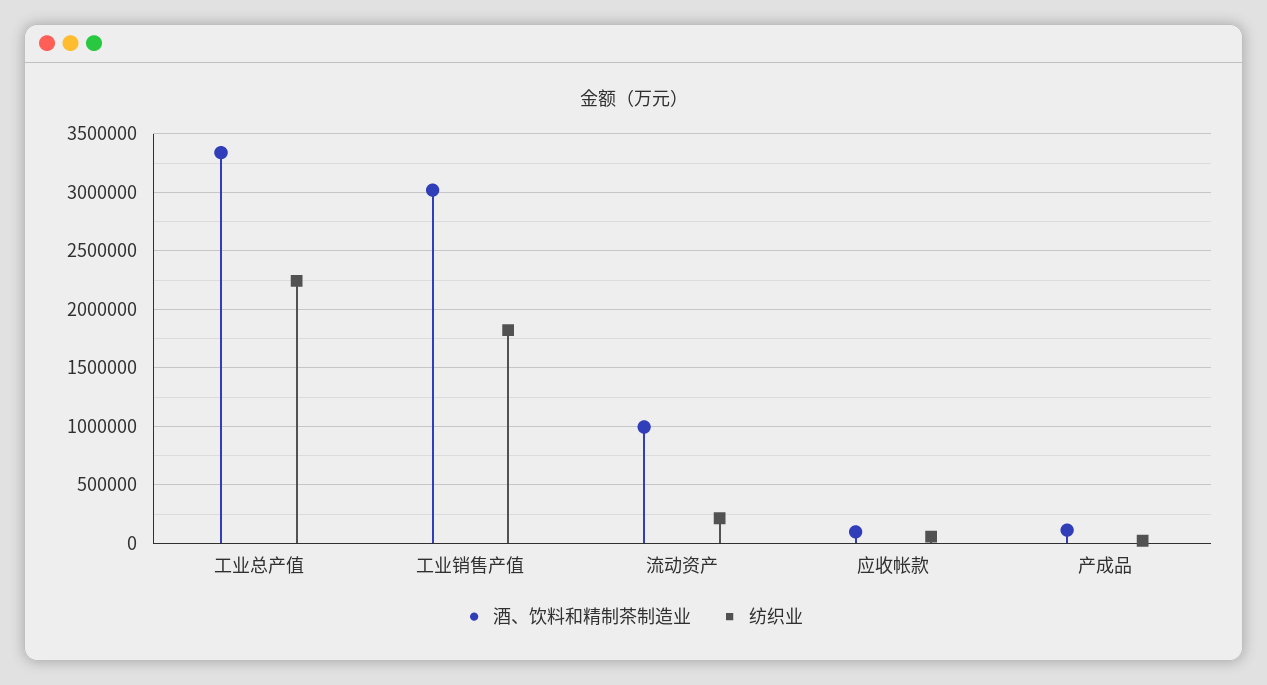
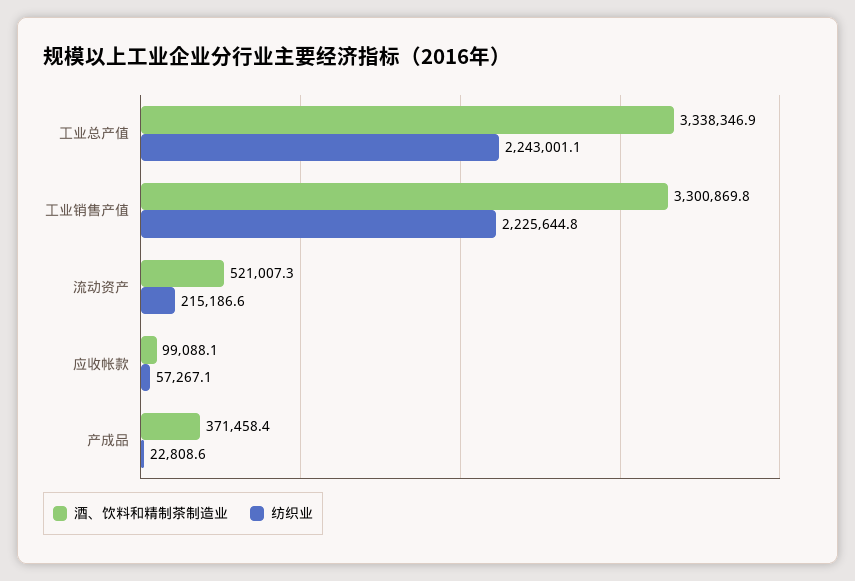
酒、饮料和精制茶制造业, 工业销售产值: 3000000 -> 3300869.8
纺织业, 工业销售产值: 1800000 -> 2225644.8
酒、饮料和精制茶制造业, 流动资产: 1000000 -> 521007.3
酒、饮料和精制茶制造业, 产成品: 100000 -> 371458.4

